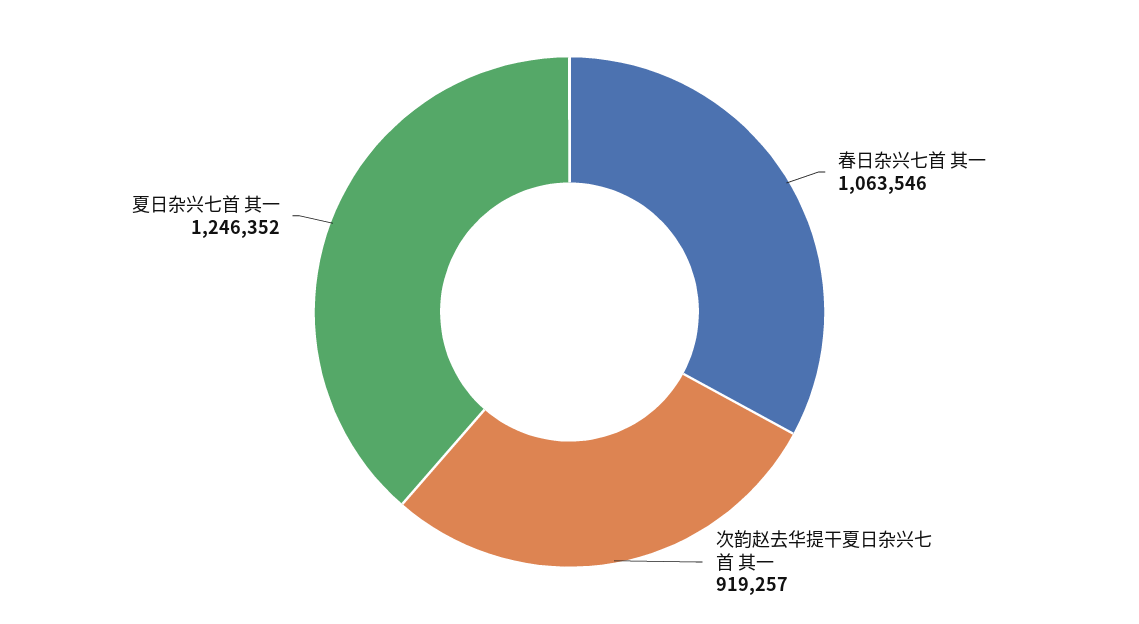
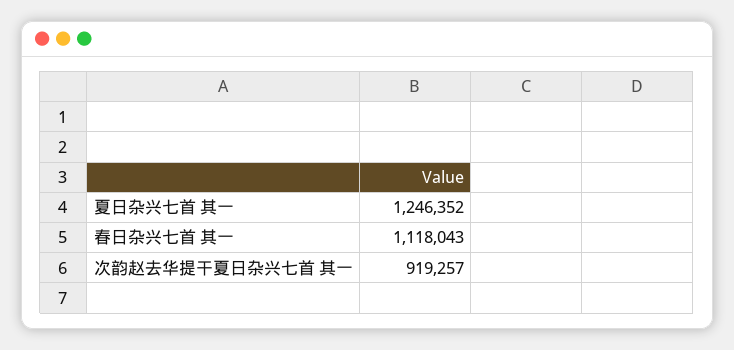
春日杂兴七首 其一: 1063546 -> 1118043

